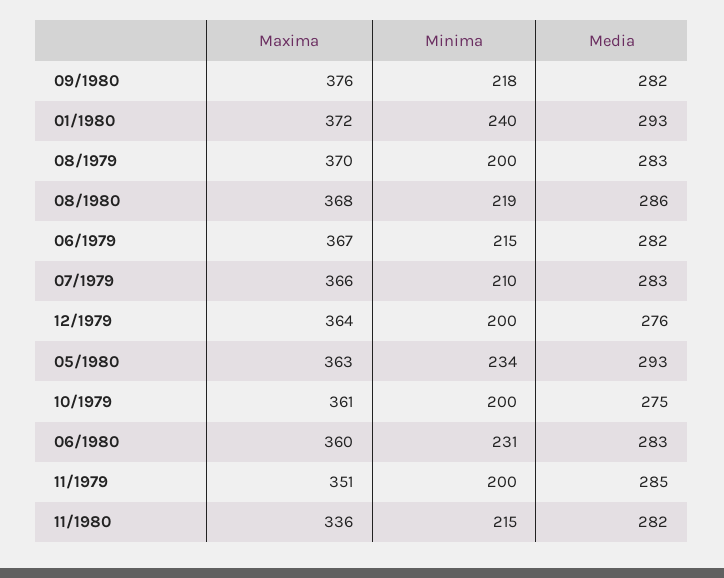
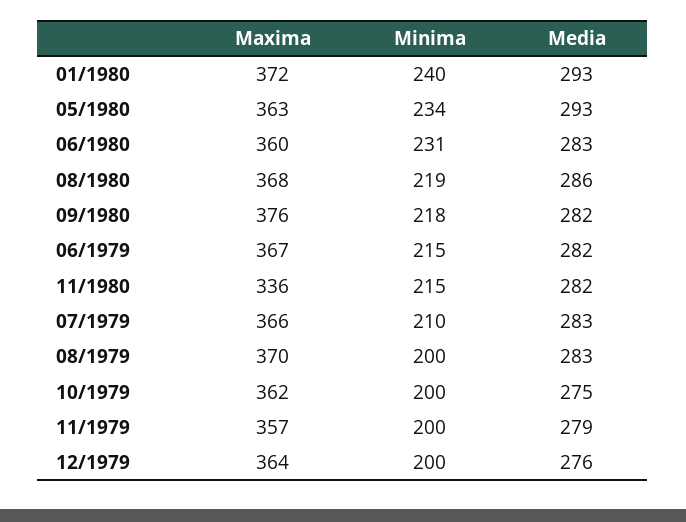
Maxima, 10/1979: 361 -> 362
Maxima, 11/1979: 351 -> 357
Media, 11/1979: 285 -> 279

